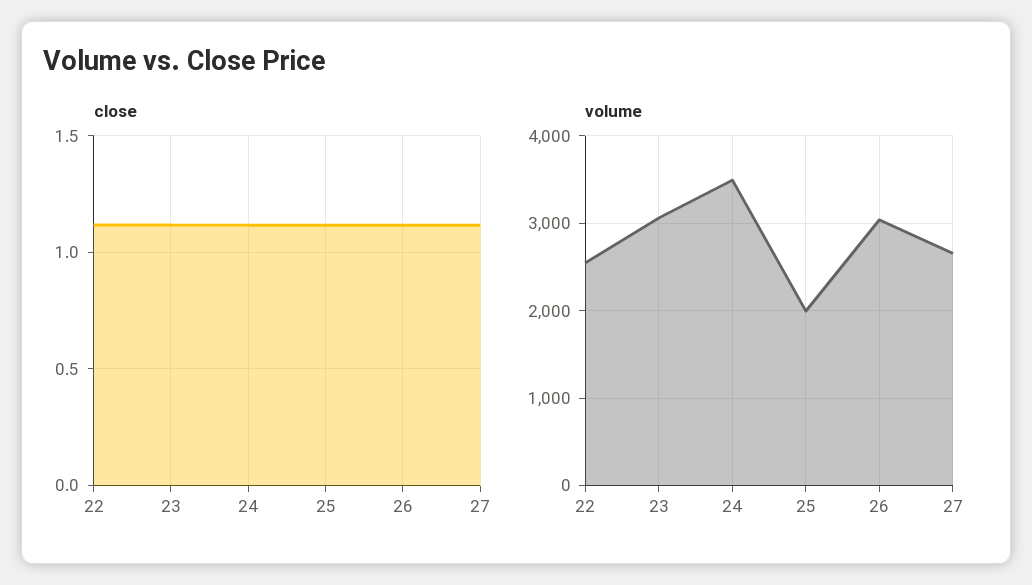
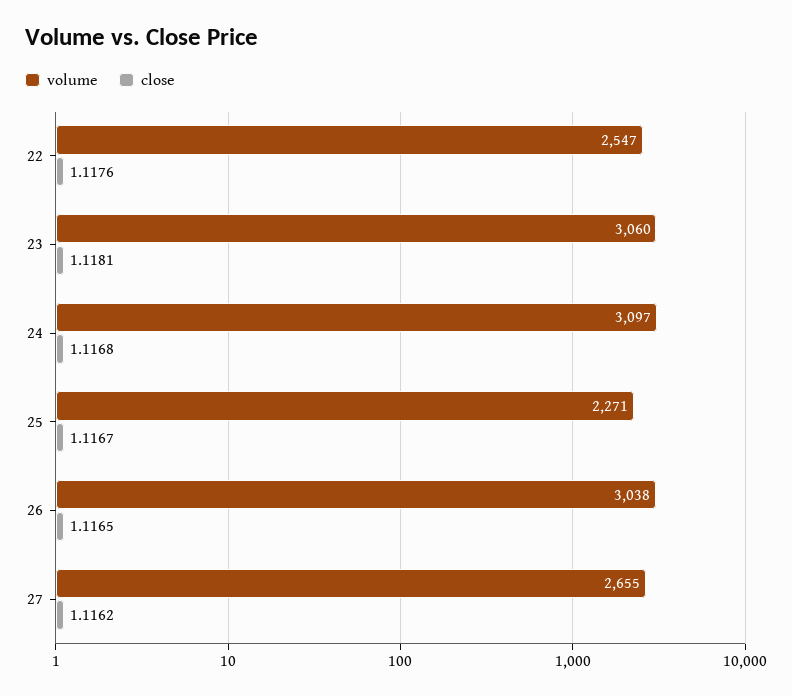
volume, 24: 3500 -> 3097
volume, 25: 2000 -> 2271

